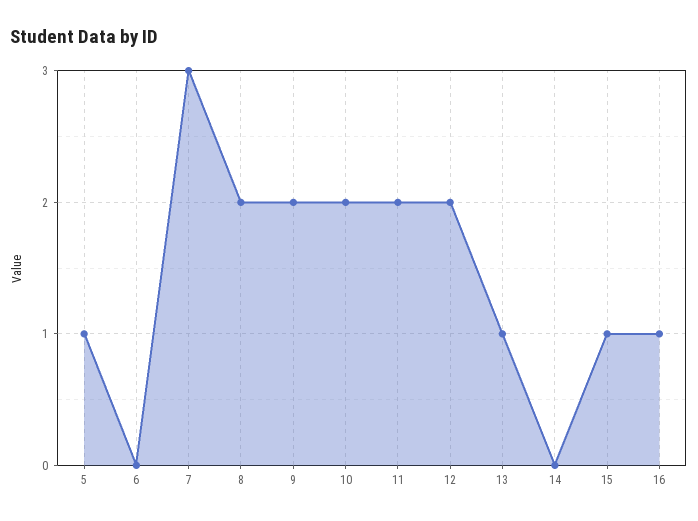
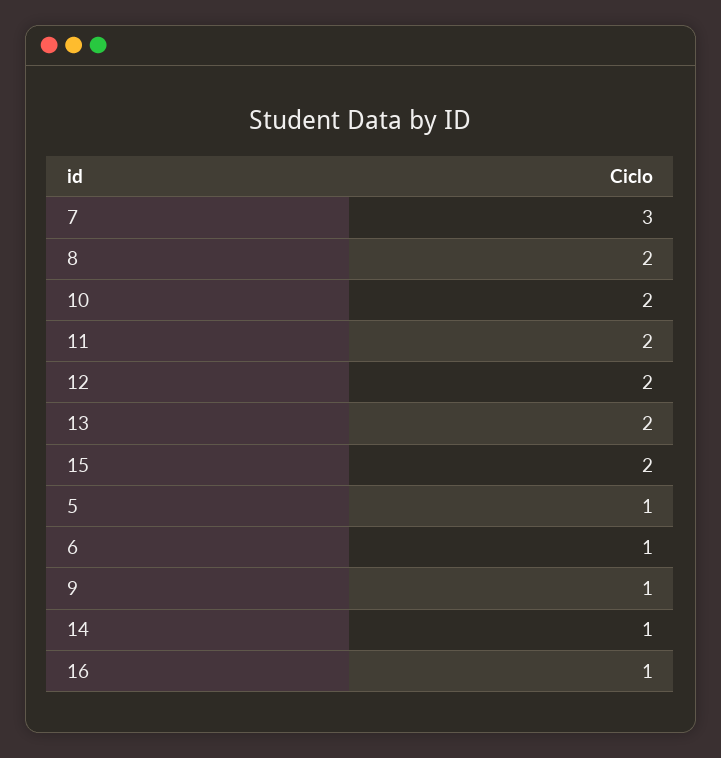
6: 0 -> 1
9: 2 -> 1
13: 1 -> 2
14: 0 -> 1
15: 1 -> 2

